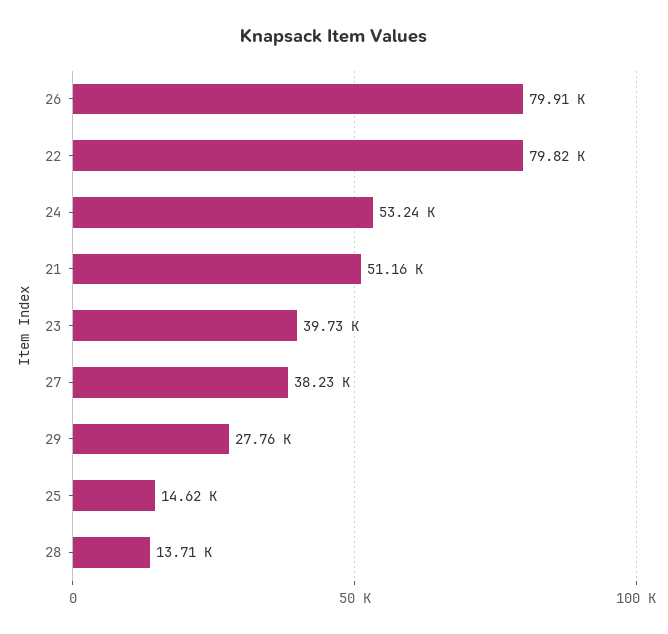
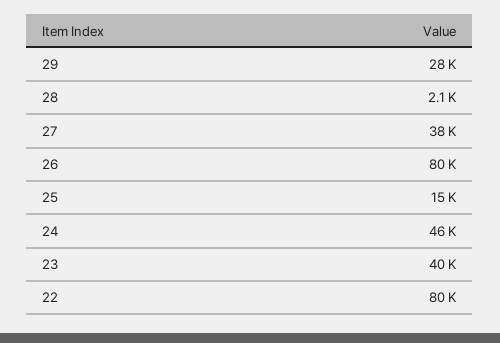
24: 53240 -> 46000
21: 51160 -> none
28: 13710 -> 2100

